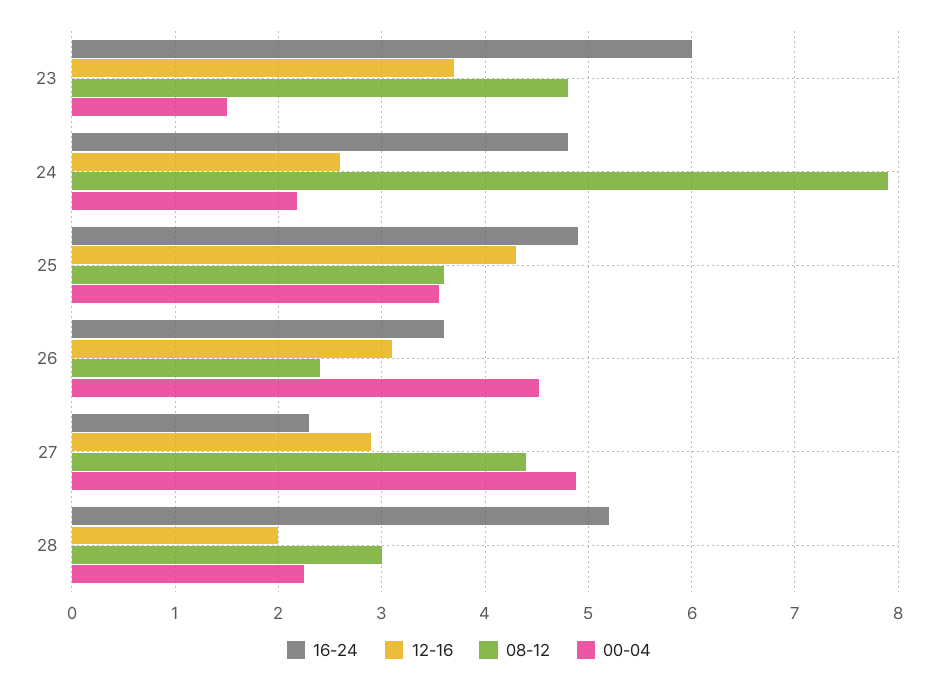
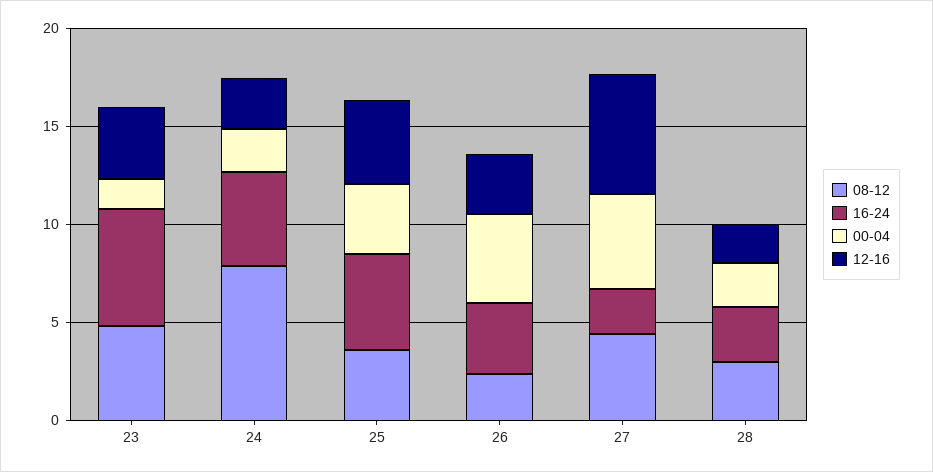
12-16, 27: 2.9 -> 6
16-24, 28: 5.2 -> 3

